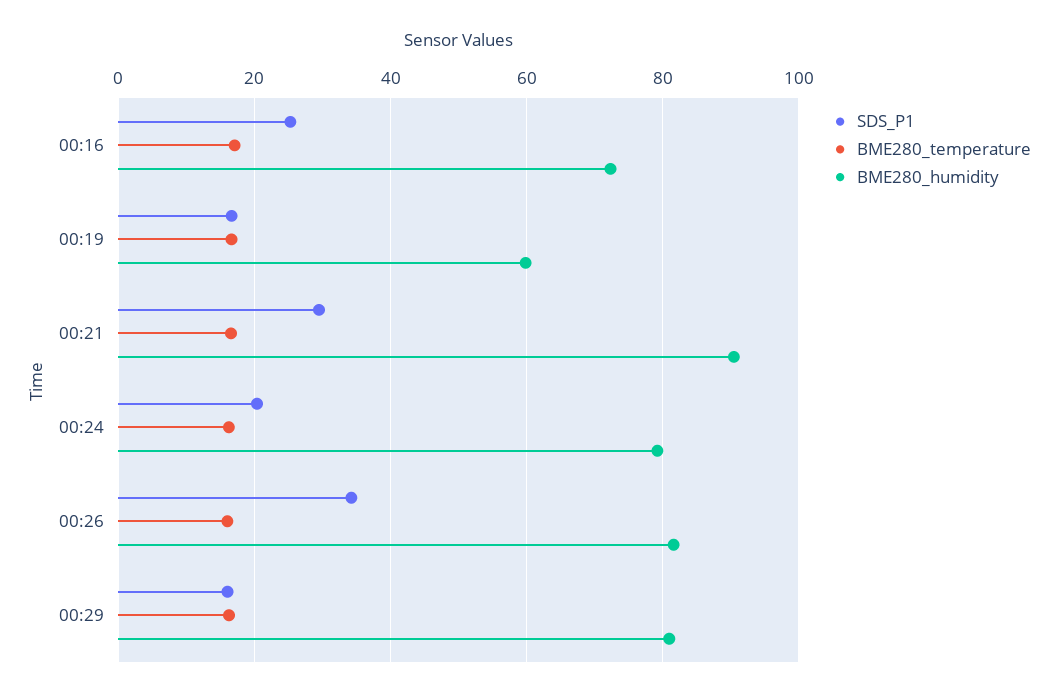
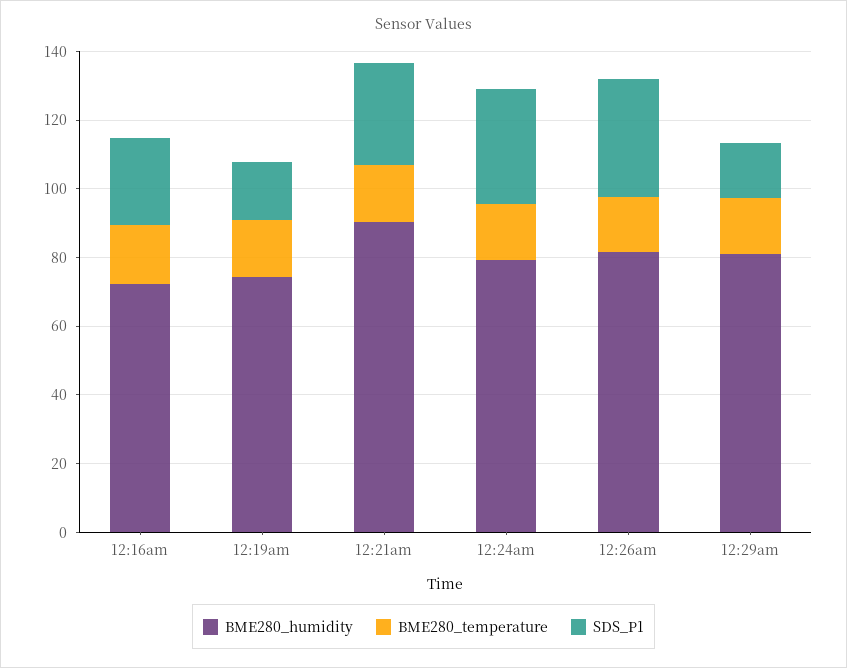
BME280_humidity, 00:19: 60 -> 75
SDS_P1, 00:24: 20 -> 35

